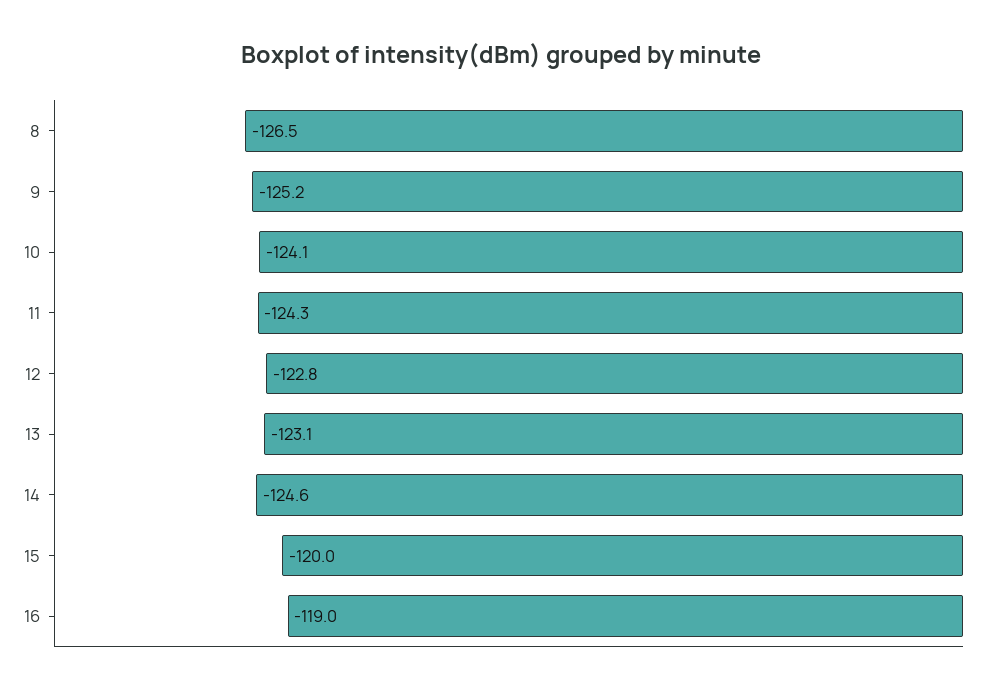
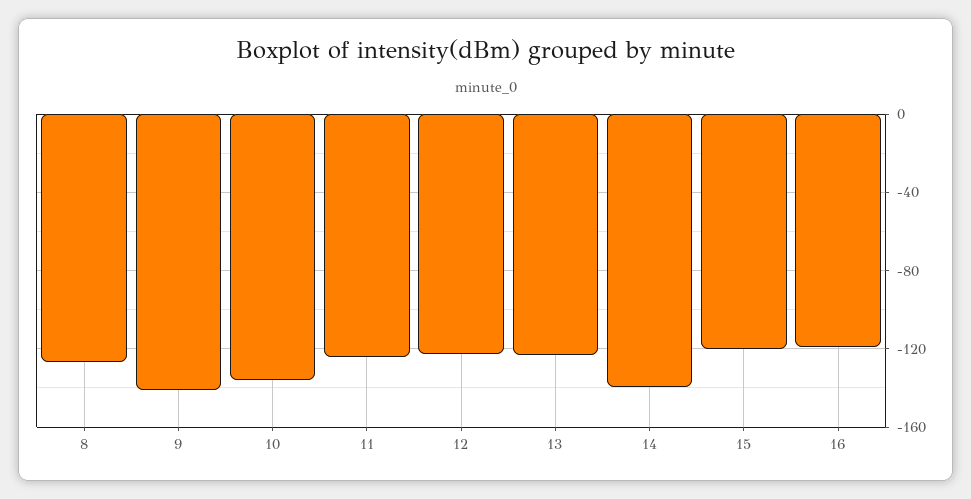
9: -125.2 -> -140
10: -124.1 -> -135
14: -124.6 -> -140

